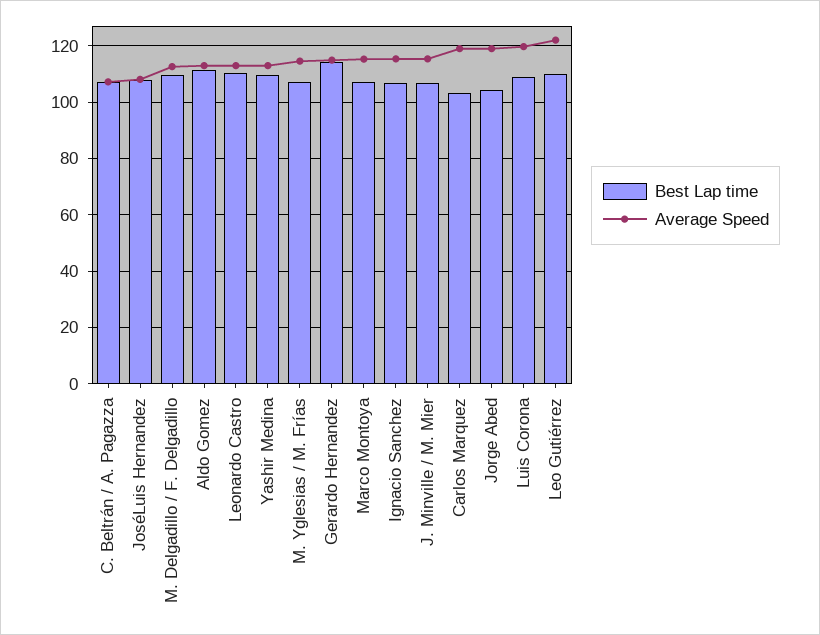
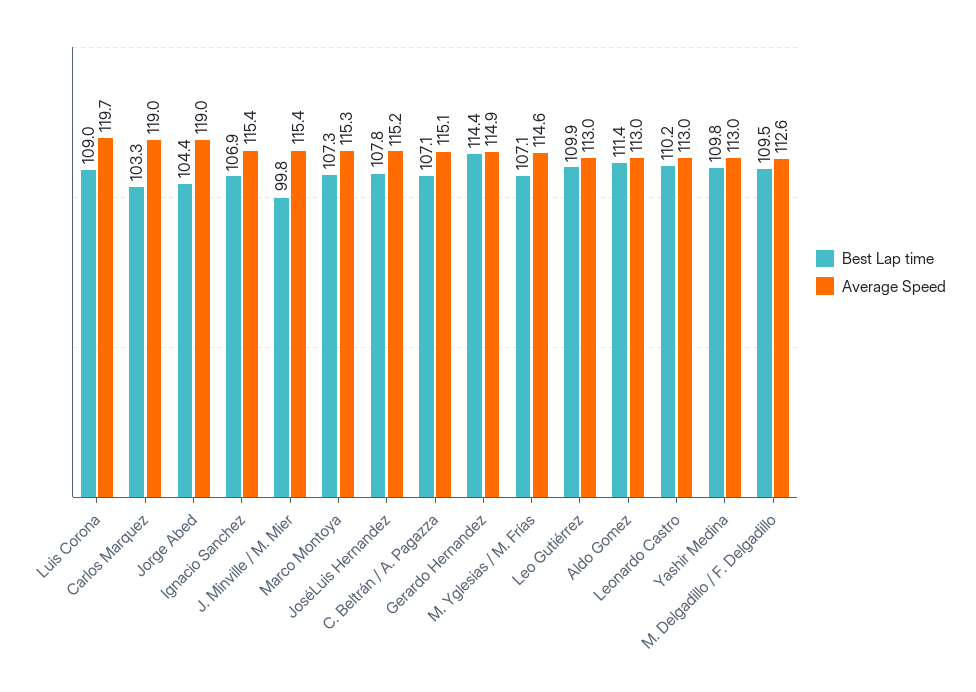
Average Speed, C. Beltrán / A. Pagazza: 107.5 -> 115.1
Average Speed, JoséLuis Hernandez: 107.5 -> 115.2
Best Lap time, J. Minville / M. Mier: 107.5 -> 99.8
Average Speed, Leo Gutiérrez: 122.5 -> 113

